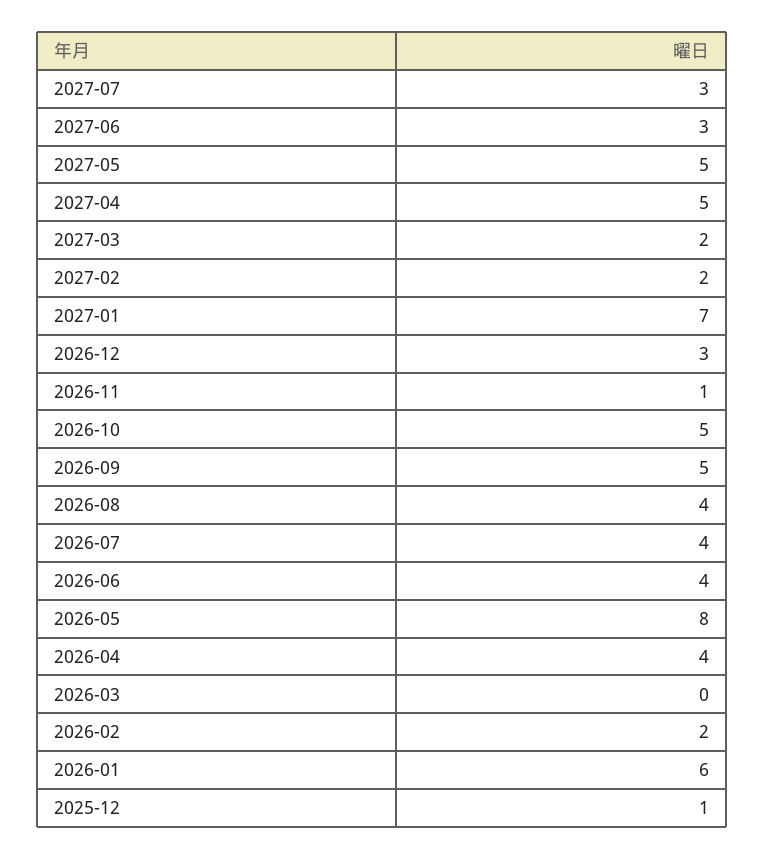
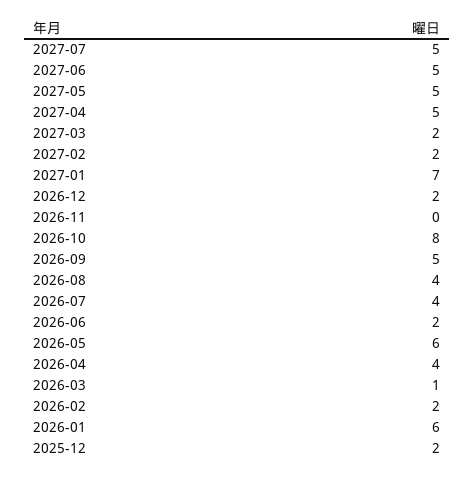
2027-07: 3 -> 5
2027-06: 3 -> 5
2026-12: 3 -> 2
2026-11: 1 -> 0
2026-10: 5 -> 8
2026-06: 4 -> 2
2026-05: 8 -> 6
2026-03: 0 -> 1
2025-12: 1 -> 2

